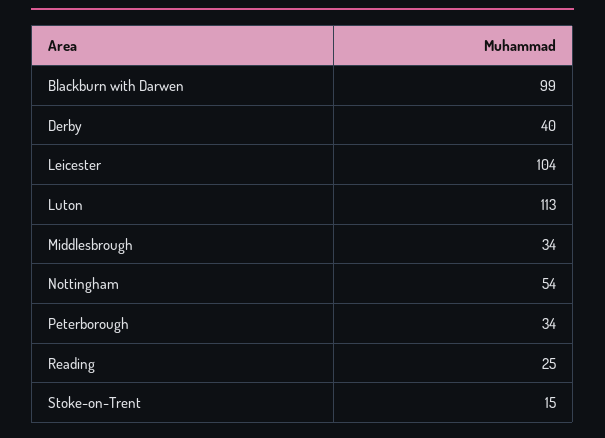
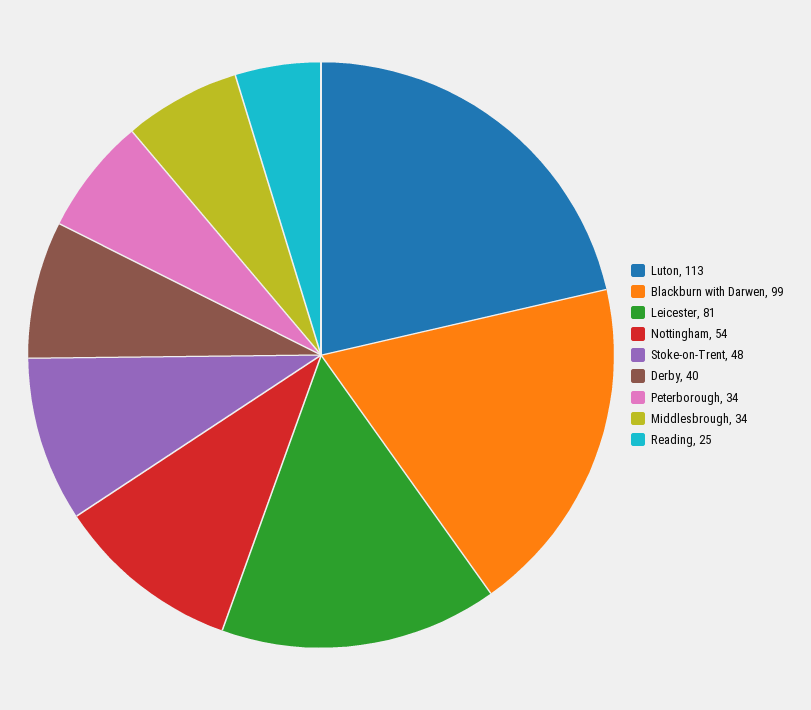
Leicester: 104 -> 81
Stoke-on-Trent: 15 -> 48

